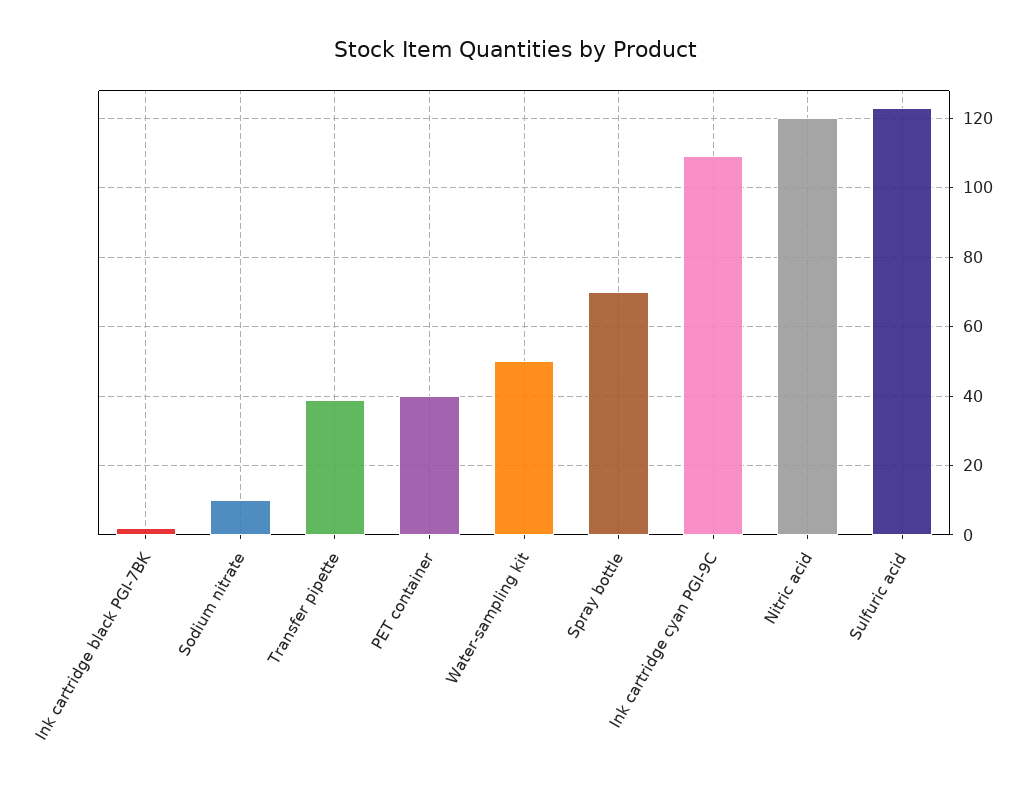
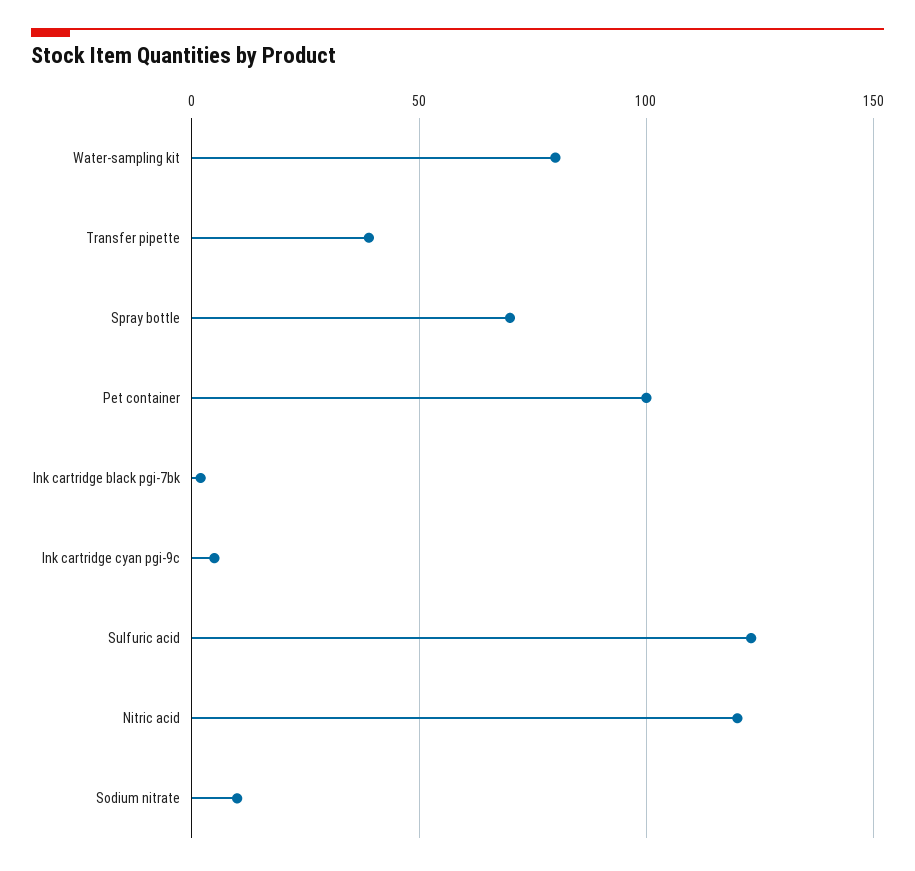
PET container: 40 -> 100
Water-sampling kit: 50 -> 80
Ink cartridge cyan PGI-9C: 110 -> 5

